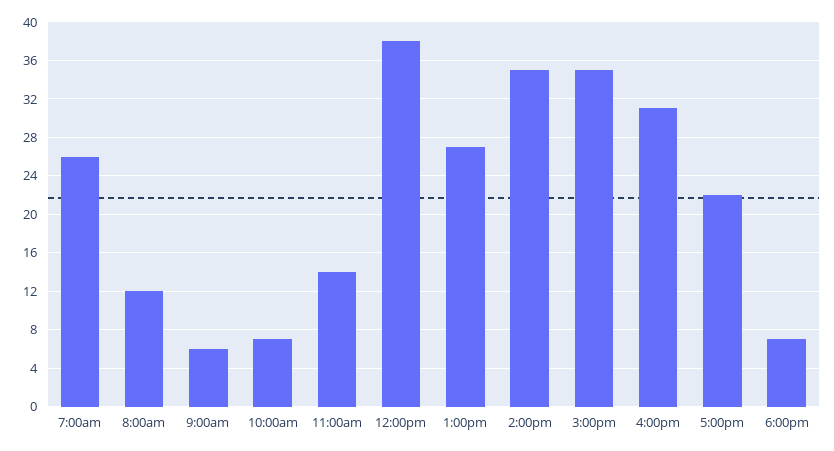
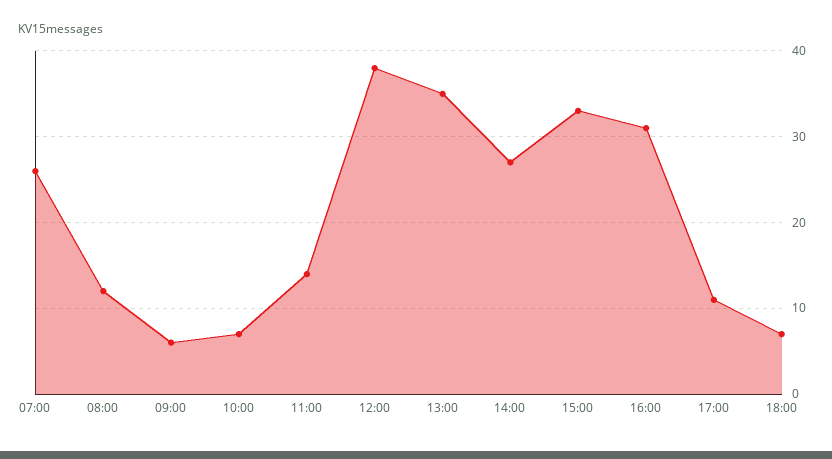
1:00pm: 27 -> 35
2:00pm: 35 -> 27
3:00pm: 35 -> 33
5:00pm: 22 -> 11

